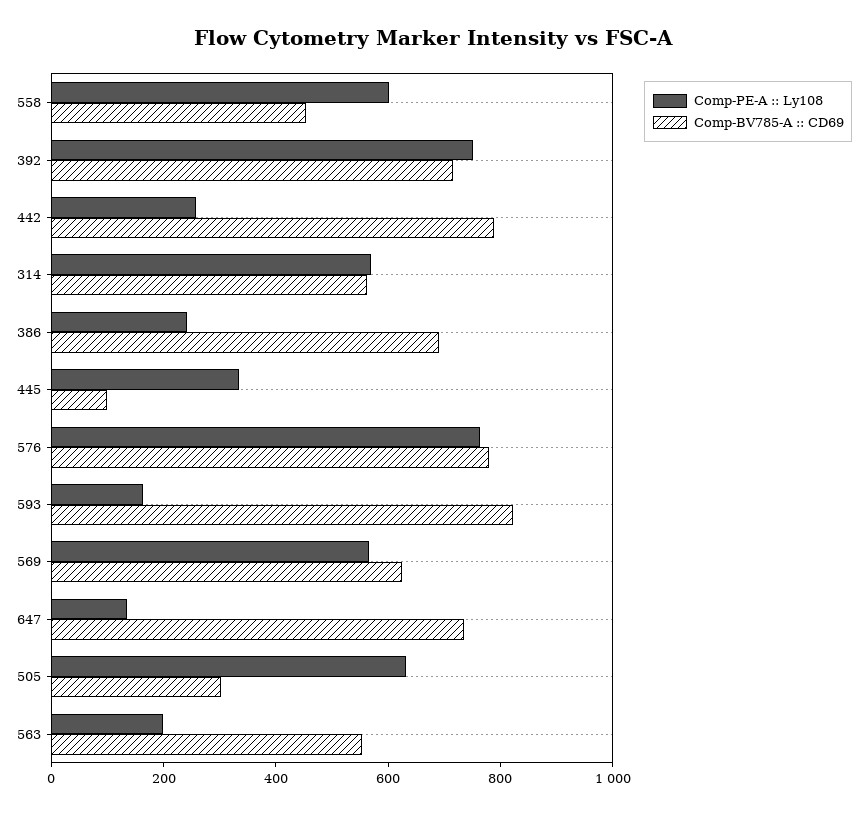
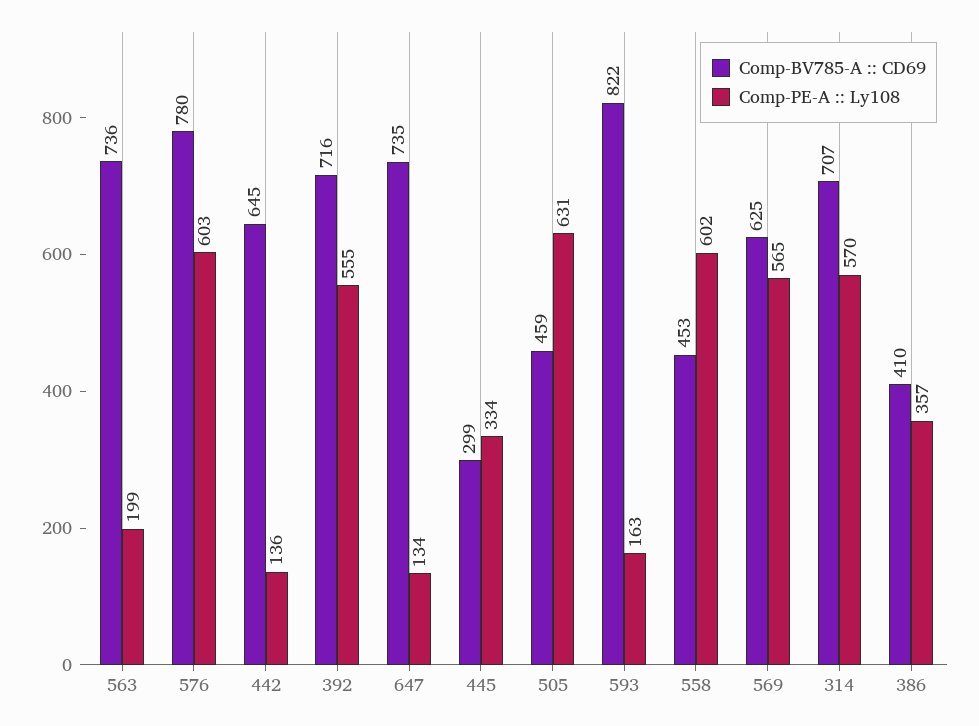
Comp-PE-A :: Ly108, 392: 750 -> 555
Comp-PE-A :: Ly108, 442: 250 -> 136
Comp-BV785-A :: CD69, 442: 800 -> 645
Comp-BV785-A :: CD69, 314: 550 -> 707
Comp-PE-A :: Ly108, 386: 250 -> 357
Comp-BV785-A :: CD69, 386: 700 -> 410
Comp-BV785-A :: CD69, 445: 100 -> 299
Comp-PE-A :: Ly108, 576: 750 -> 603
Comp-BV785-A :: CD69, 505: 300 -> 459
Comp-BV785-A :: CD69, 563: 550 -> 736

